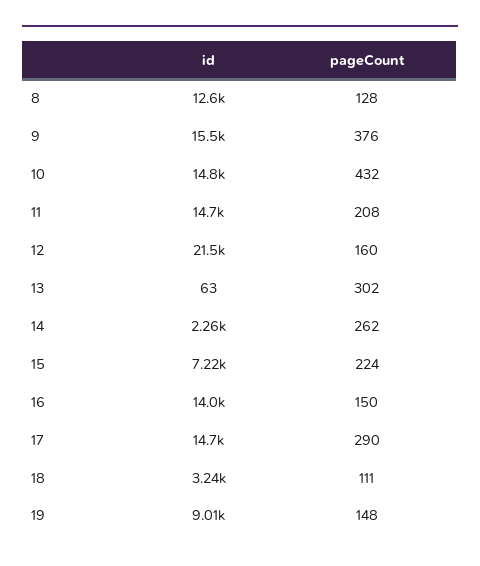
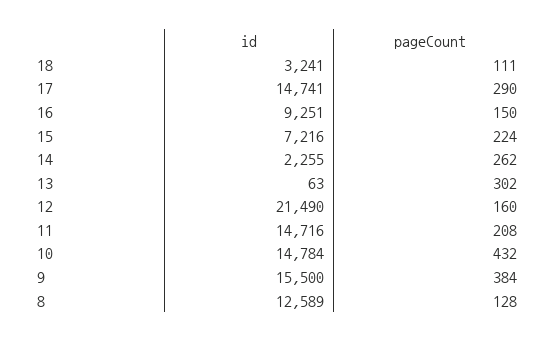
pageCount, 9: 376 -> 384
id, 16: 14000 -> 9251
id, 19: 9010 -> none
pageCount, 19: 148 -> none

